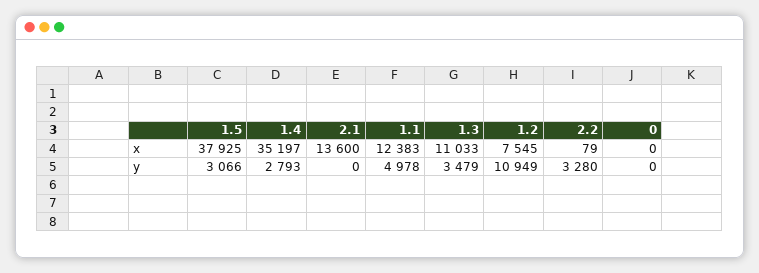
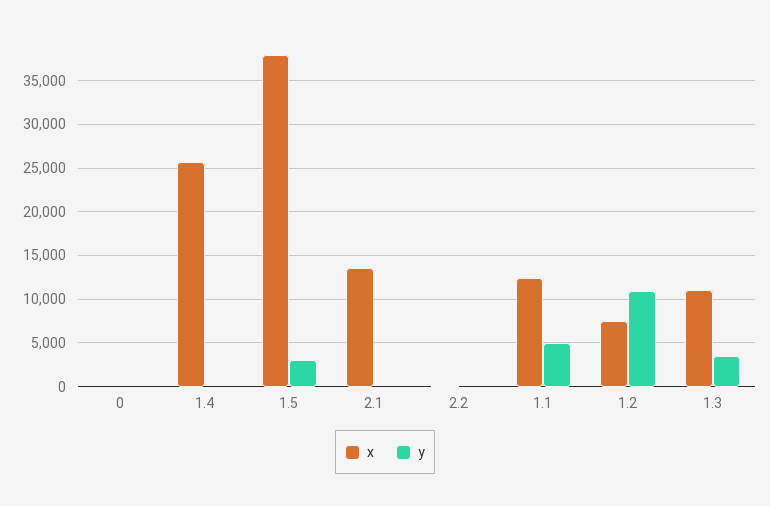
x, 1.4: 35197 -> 26000
y, 1.4: 2793 -> 0
y, 2.2: 3280 -> 0

